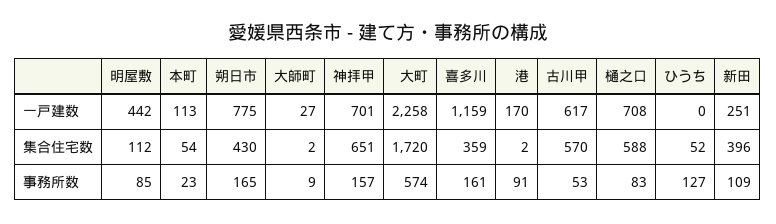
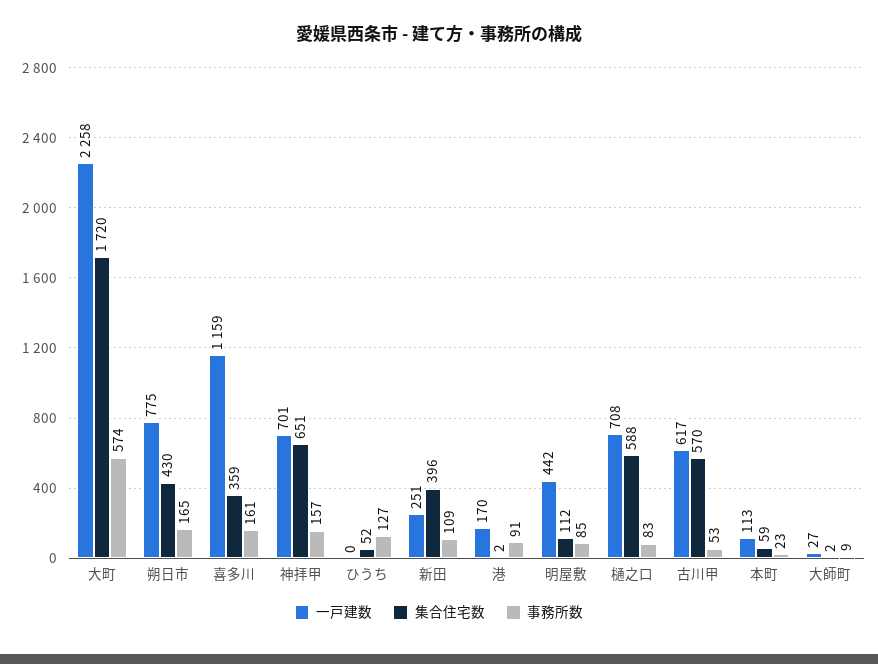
集合住宅数, 本町: 54 -> 59

